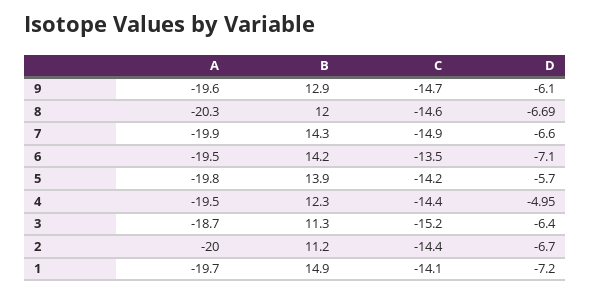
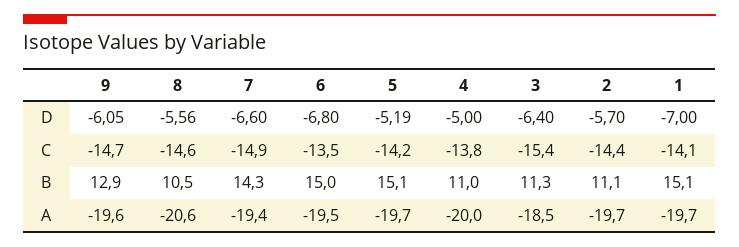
D, 9: -6.1 -> -6.05
A, 8: -20.3 -> -20.6
B, 8: 12 -> 10.5
D, 8: -6.69 -> -5.56
A, 7: -19.9 -> -19.4
B, 6: 14.2 -> 15
D, 6: -7.1 -> -6.8
A, 5: -19.8 -> -19.7
B, 5: 13.9 -> 15.1
D, 5: -5.7 -> -5.19
A, 4: -19.5 -> -20
B, 4: 12.3 -> 11
C, 4: -14.4 -> -13.8
D, 4: -4.95 -> -5
A, 3: -18.7 -> -18.5
C, 3: -15.2 -> -15.4
A, 2: -20 -> -19.7
B, 2: 11.2 -> 11.1
D, 2: -6.7 -> -5.7
B, 1: 14.9 -> 15.1
D, 1: -7.2 -> -7

